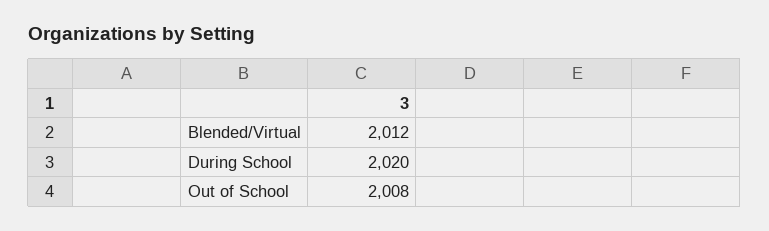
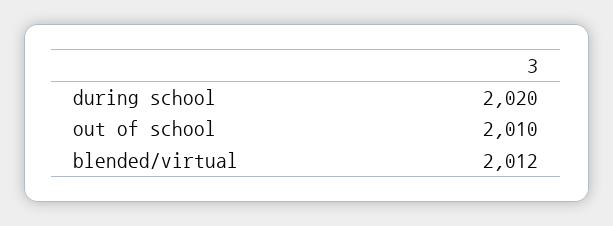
Out of School: 2008 -> 2010

